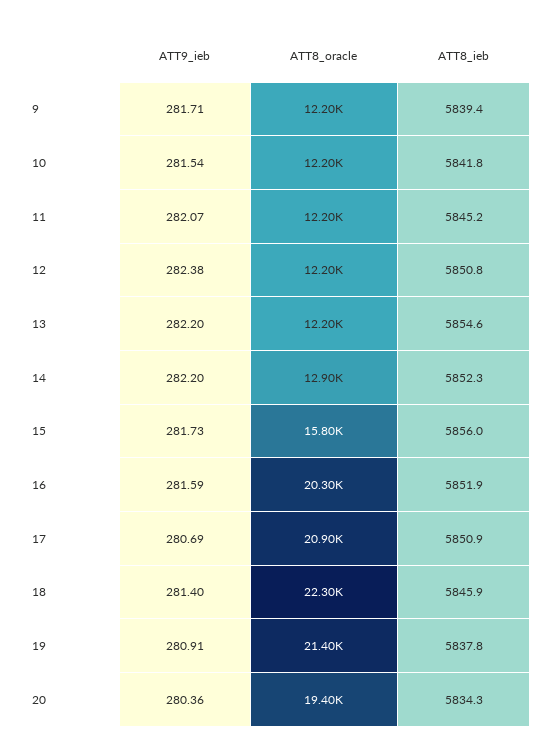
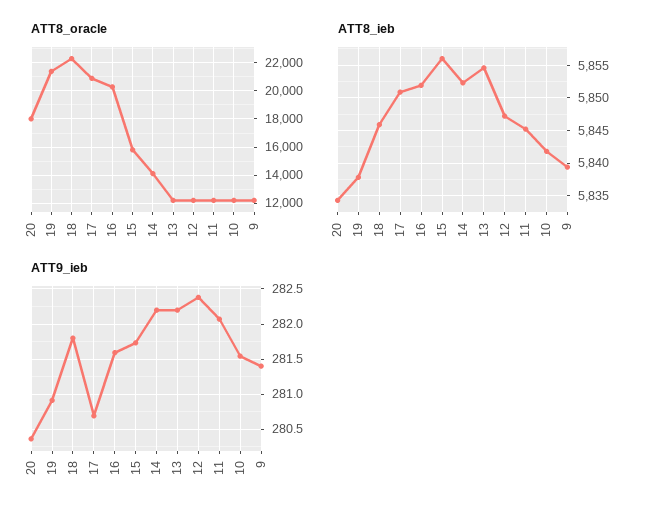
ATT9_ieb, 9: 281.71 -> 281.4
ATT8_ieb, 12: 5850.8 -> 5847
ATT8_oracle, 14: 12900 -> 14000
ATT9_ieb, 18: 281.4 -> 281.8
ATT8_oracle, 20: 19400 -> 18000

